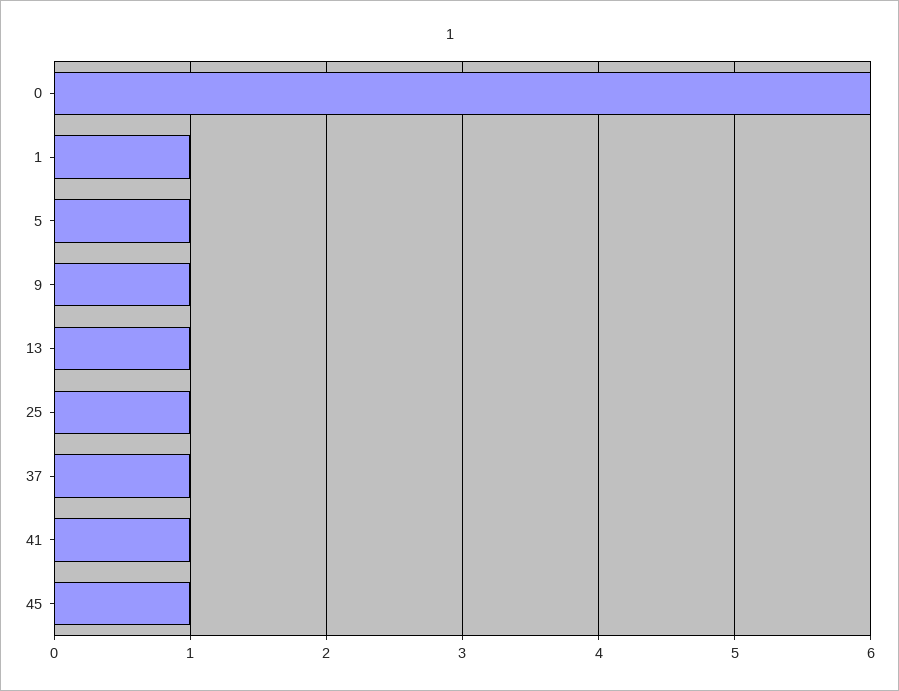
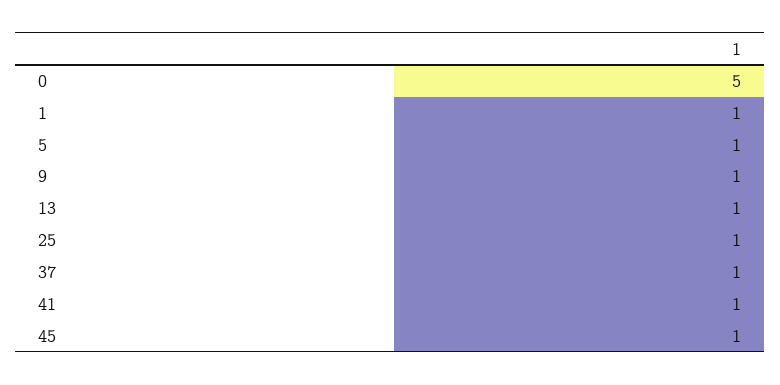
0: 6 -> 5

